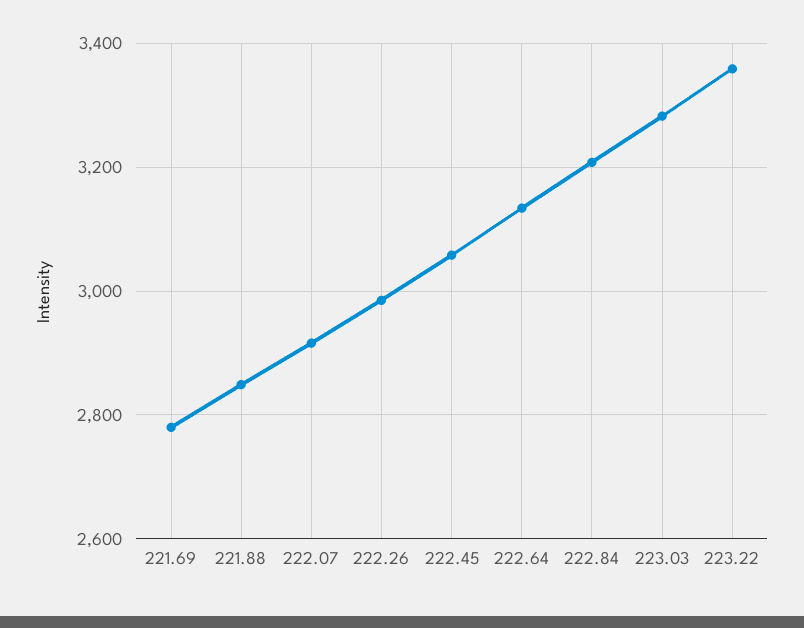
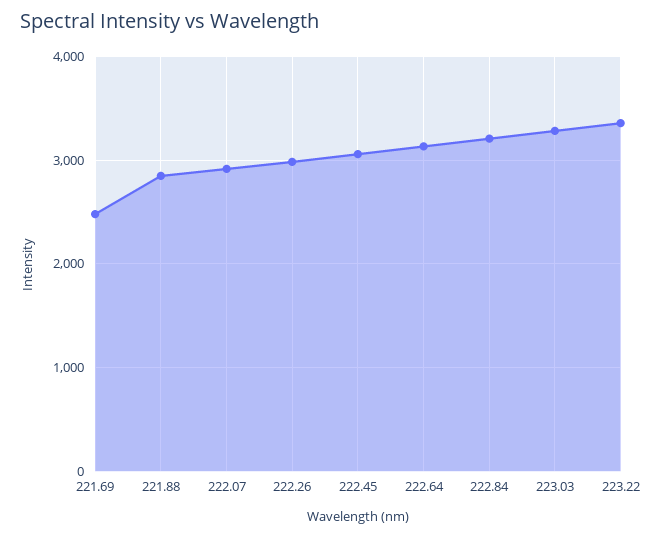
221.69: 2780 -> 2500

